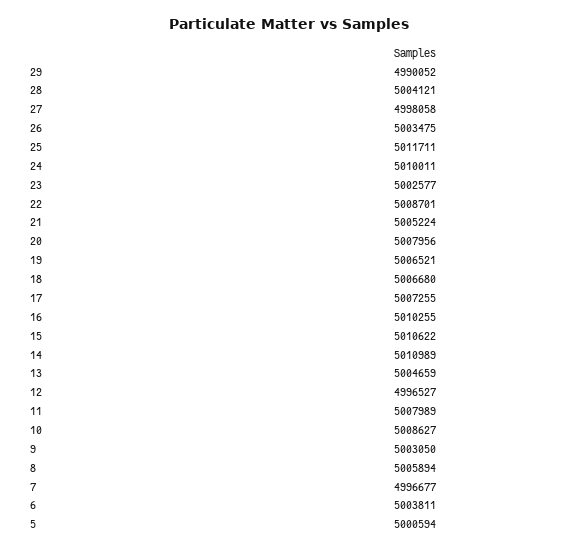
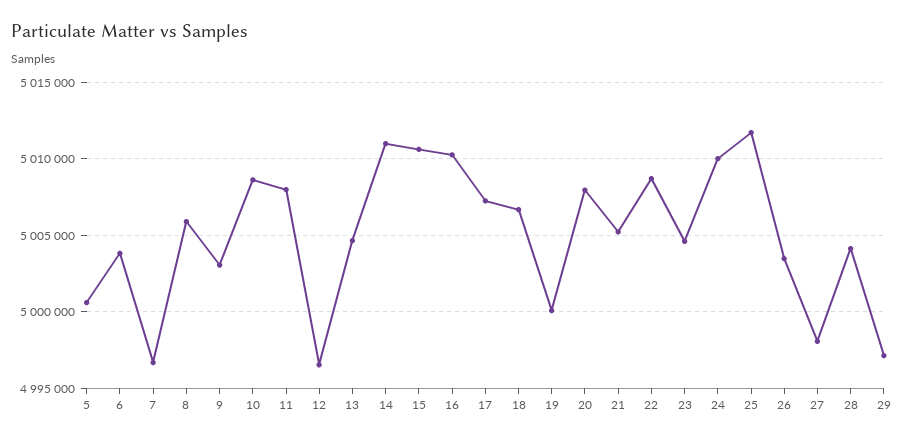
29: 4990052 -> 4997000
23: 5002577 -> 5004500
19: 5006521 -> 5000000

